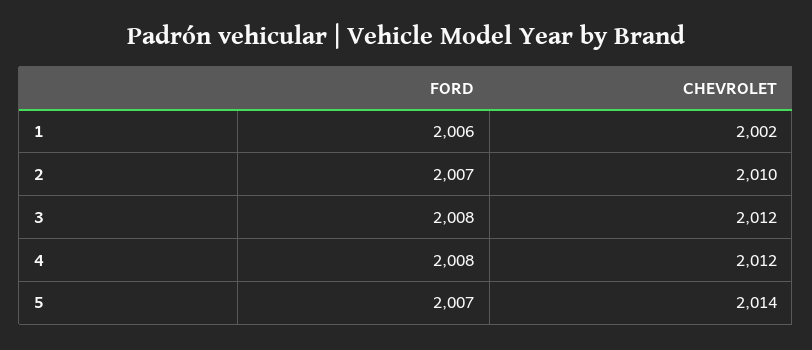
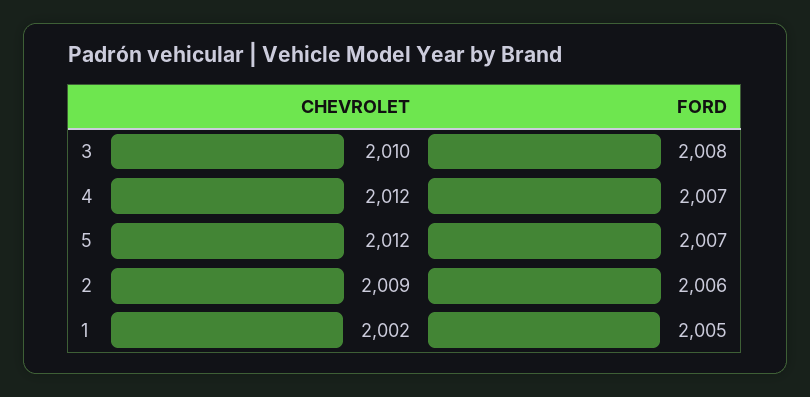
FORD, 1: 2006 -> 2005
FORD, 2: 2007 -> 2006
CHEVROLET, 2: 2010 -> 2009
CHEVROLET, 3: 2012 -> 2010
FORD, 4: 2008 -> 2007
CHEVROLET, 5: 2014 -> 2012

